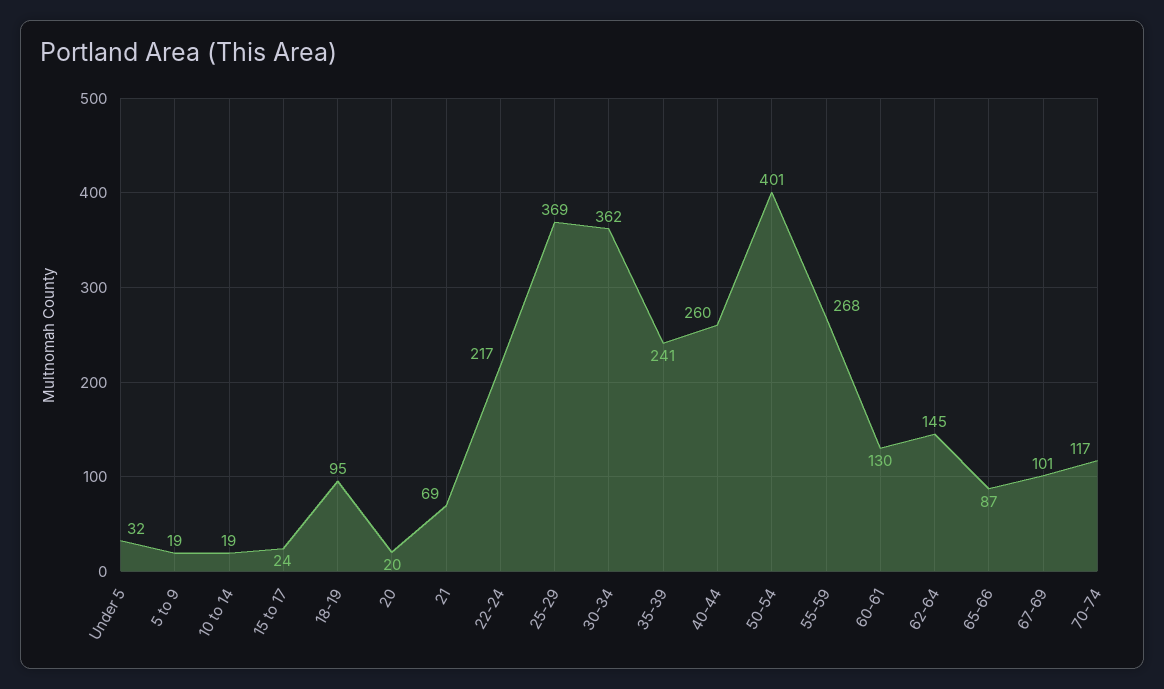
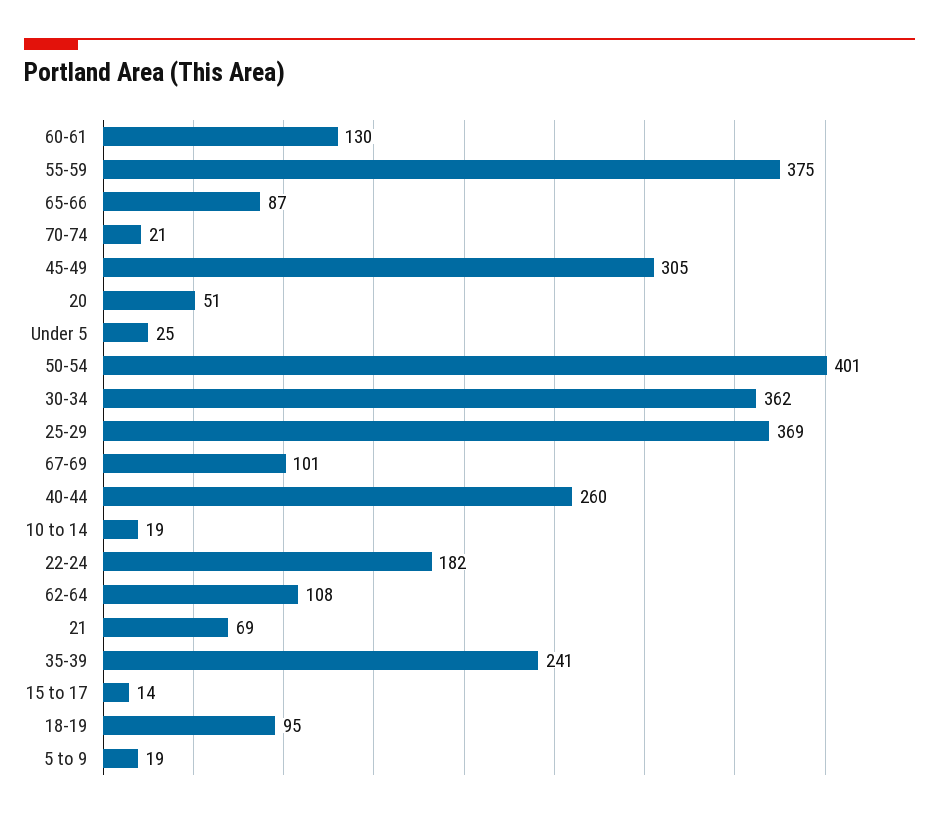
Under 5: 32 -> 25
15 to 17: 24 -> 14
20: 20 -> 51
22-24: 217 -> 182
55-59: 268 -> 375
62-64: 145 -> 108
70-74: 117 -> 21
45-49: none -> 305

